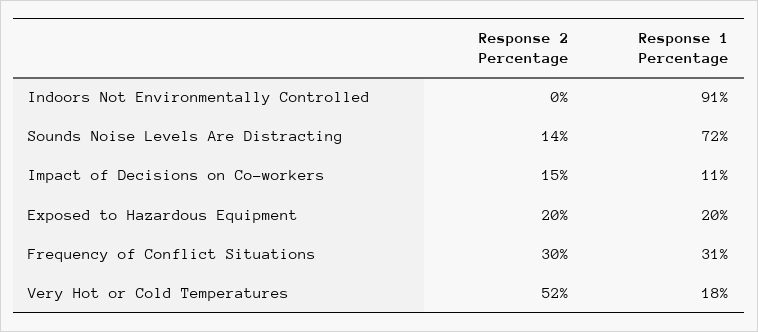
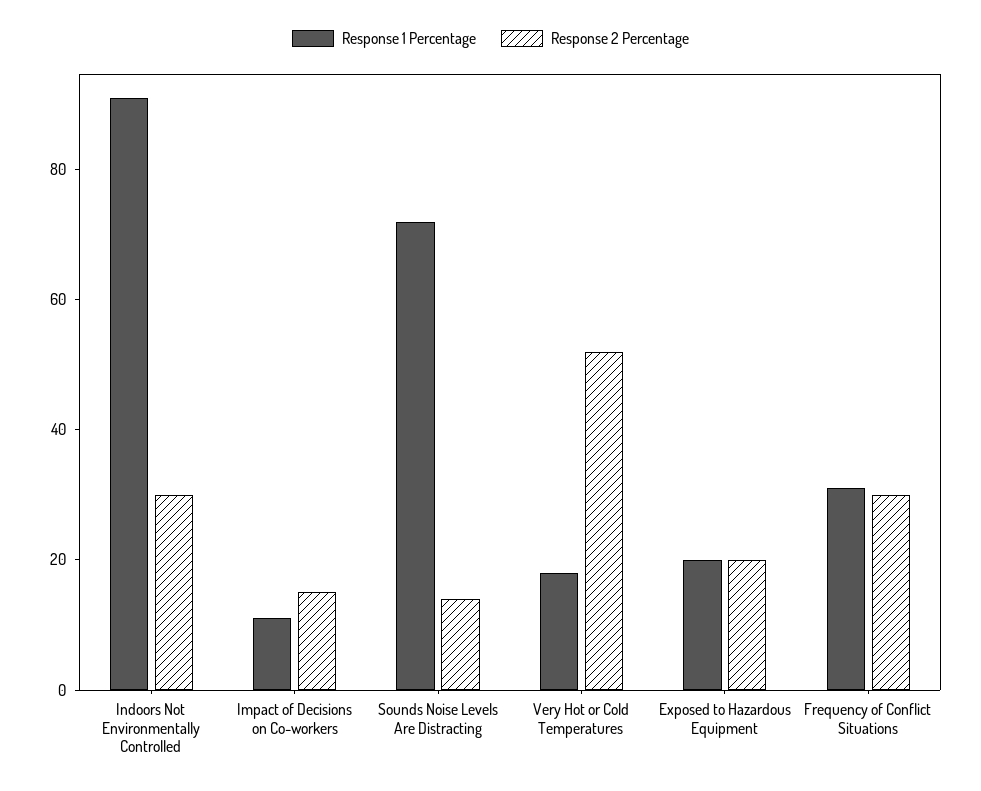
Response 2 Percentage, Indoors Not Environmentally Controlled: 0 -> 30

